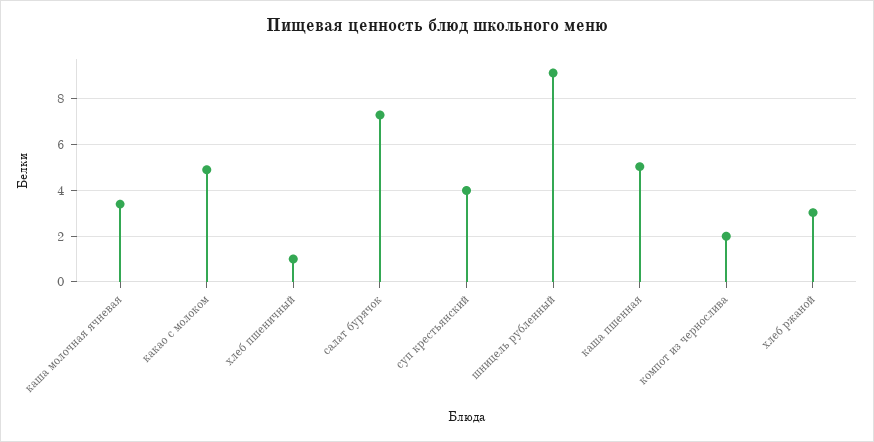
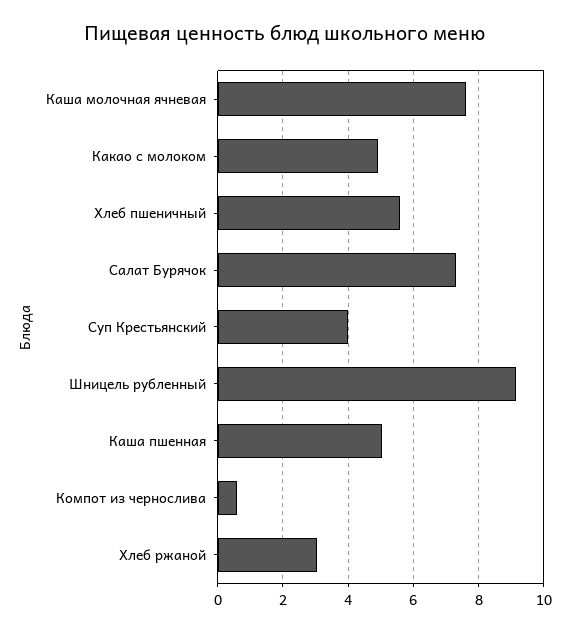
каша молочная ячневая: 3.5 -> 7.6
хлеб пшеничный: 1 -> 5.6
компот из чернослива: 2 -> 0.6

